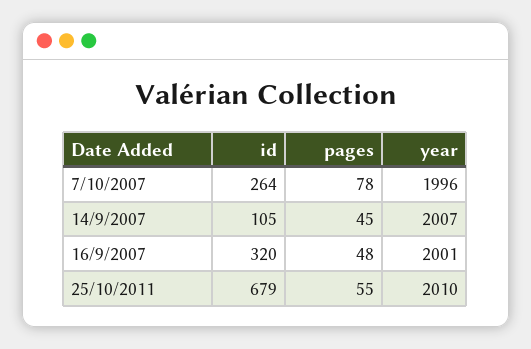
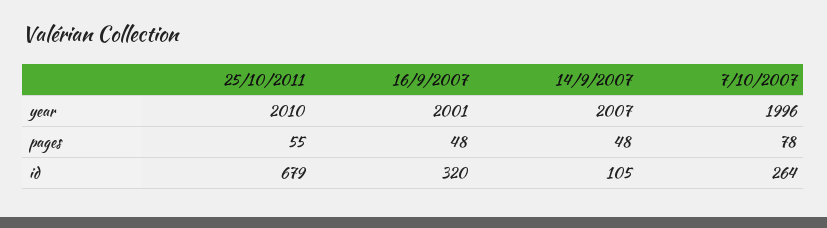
pages, 14/9/2007: 45 -> 48

